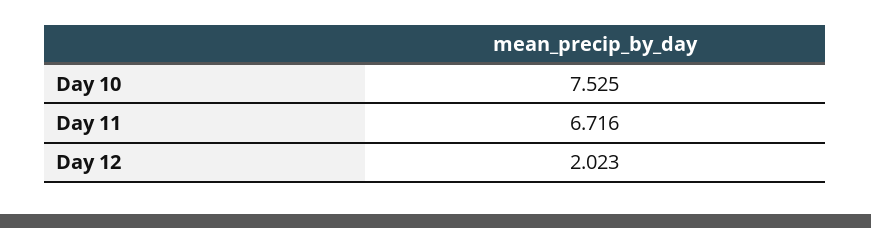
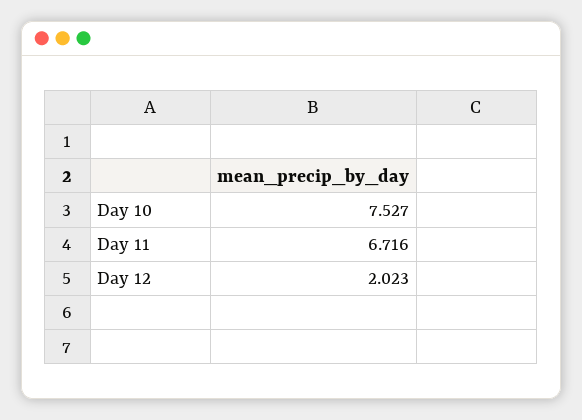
Day 10: 7.525 -> 7.527

